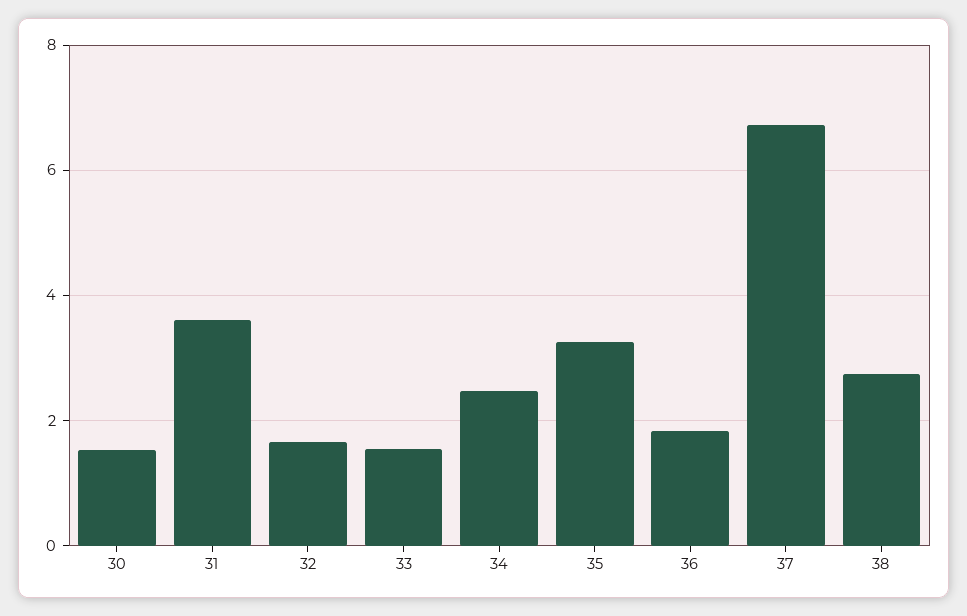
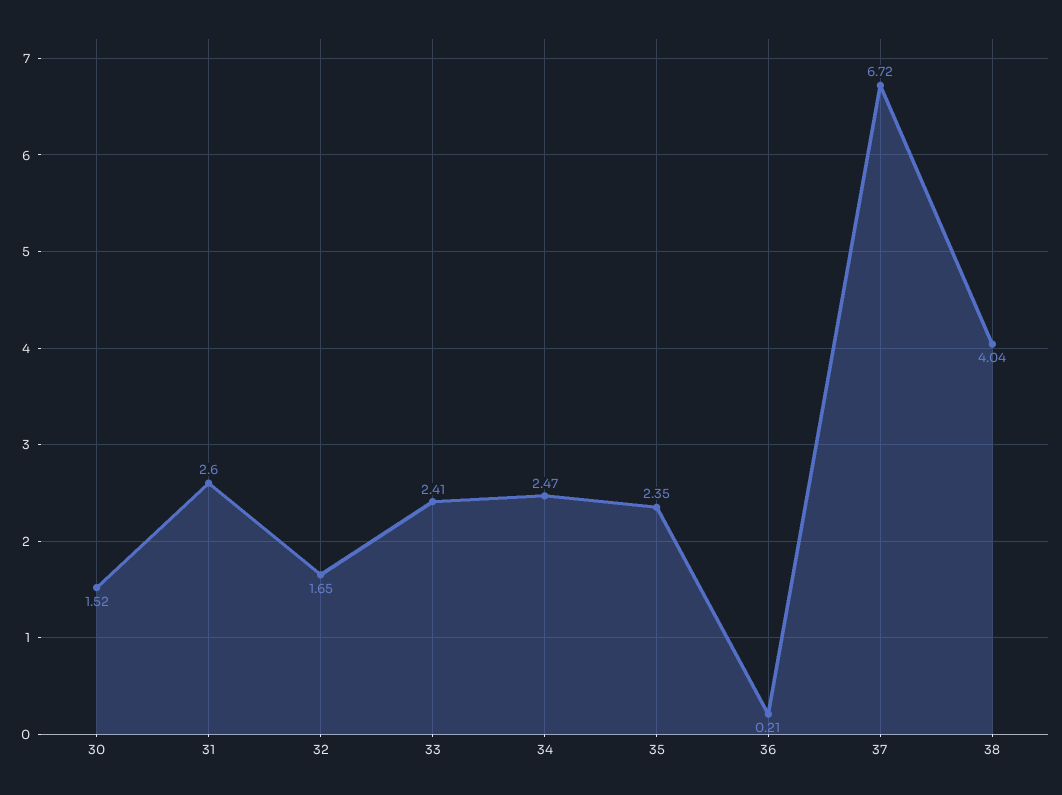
31: 3.6 -> 2.6
33: 1.6 -> 2.41
35: 3.2 -> 2.35
36: 1.8 -> 0.21
38: 2.8 -> 4.04

